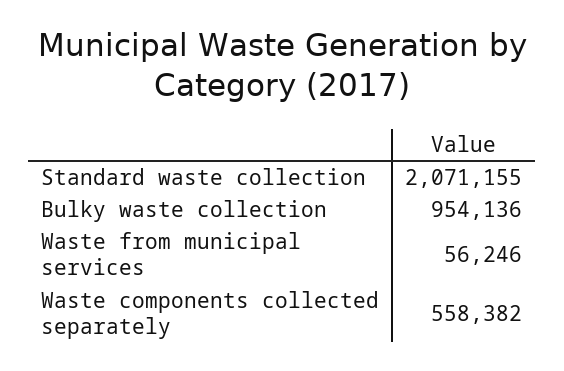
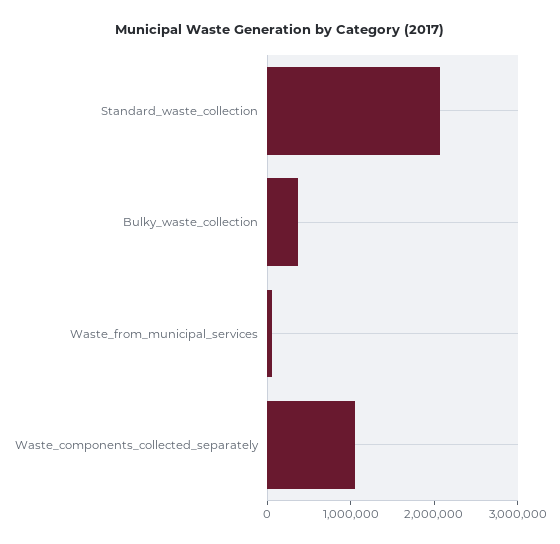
Bulky waste collection: 954136 -> 400000
Waste components collected separately: 558382 -> 1000000

